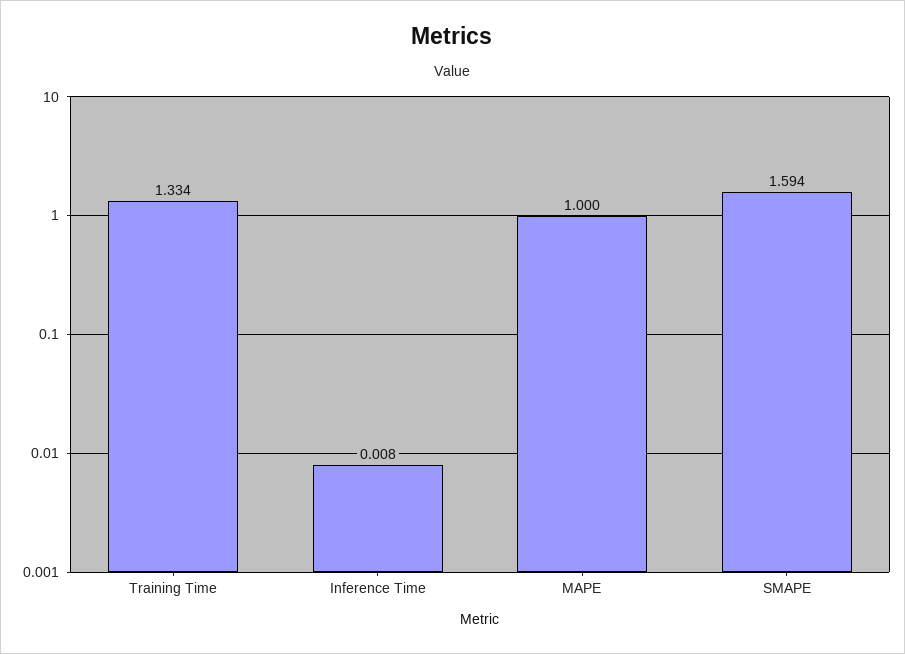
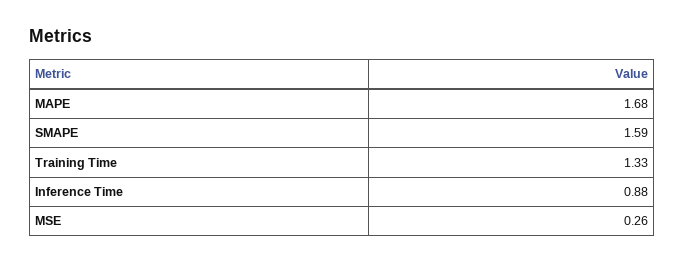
Inference Time: 0.008 -> 0.88
MAPE: 1 -> 1.68
MSE: none -> 0.26

